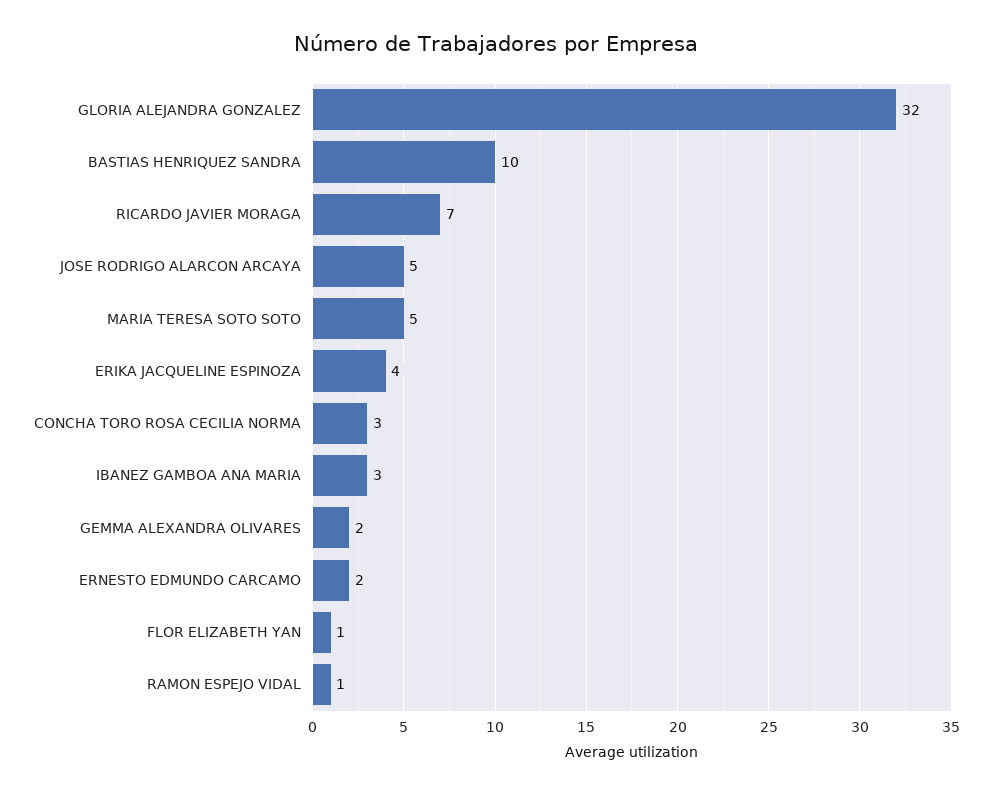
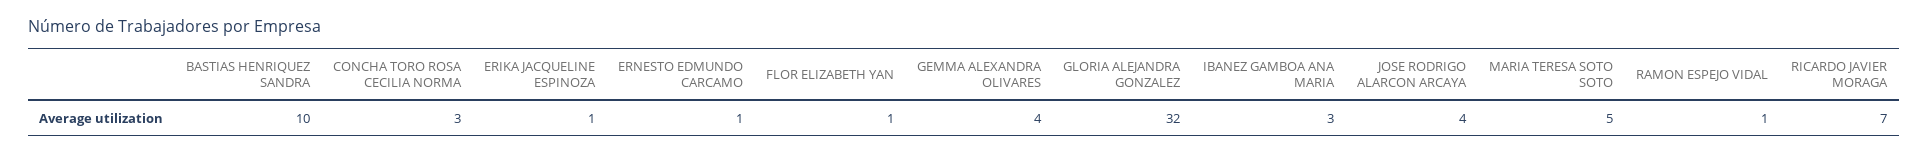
JOSE RODRIGO ALARCON ARCAYA: 5 -> 4
ERIKA JACQUELINE ESPINOZA: 4 -> 1
GEMMA ALEXANDRA OLIVARES: 2 -> 4
ERNESTO EDMUNDO CARCAMO: 2 -> 1

